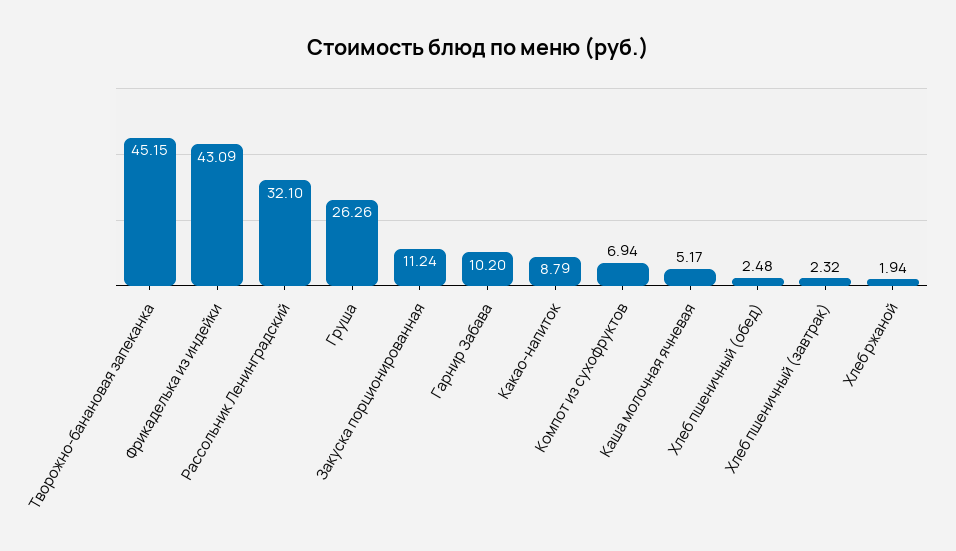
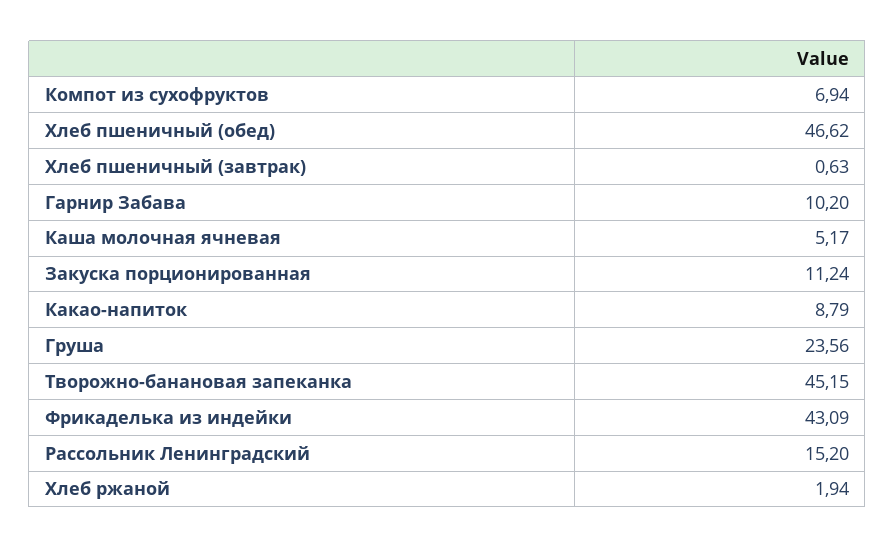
Рассольник Ленинградский: 32.1 -> 15.2
Груша: 26.26 -> 23.56
Хлеб пшеничный (обед): 2.48 -> 46.62
Хлеб пшеничный (завтрак): 2.32 -> 0.63

